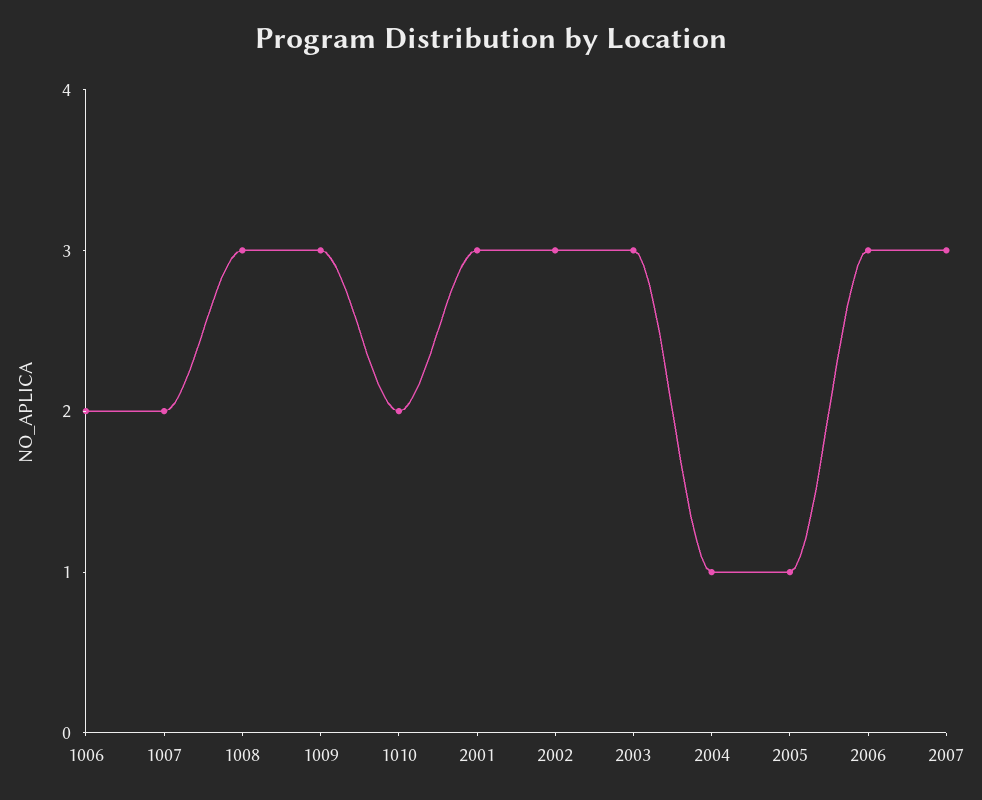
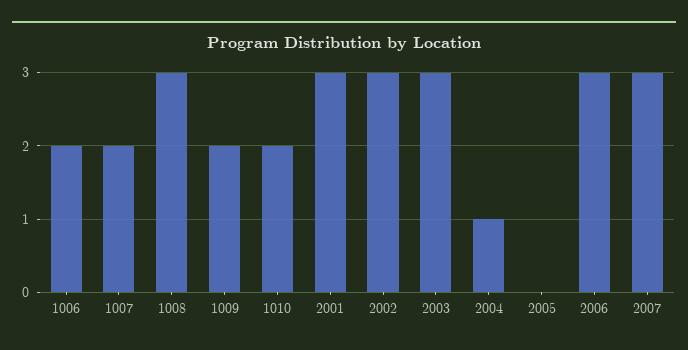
1009: 3 -> 2
2005: 1 -> 0

